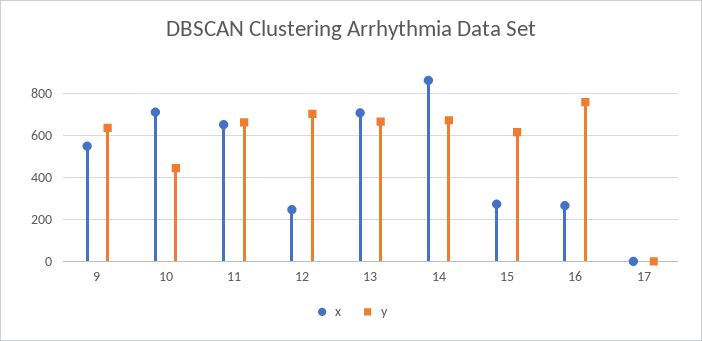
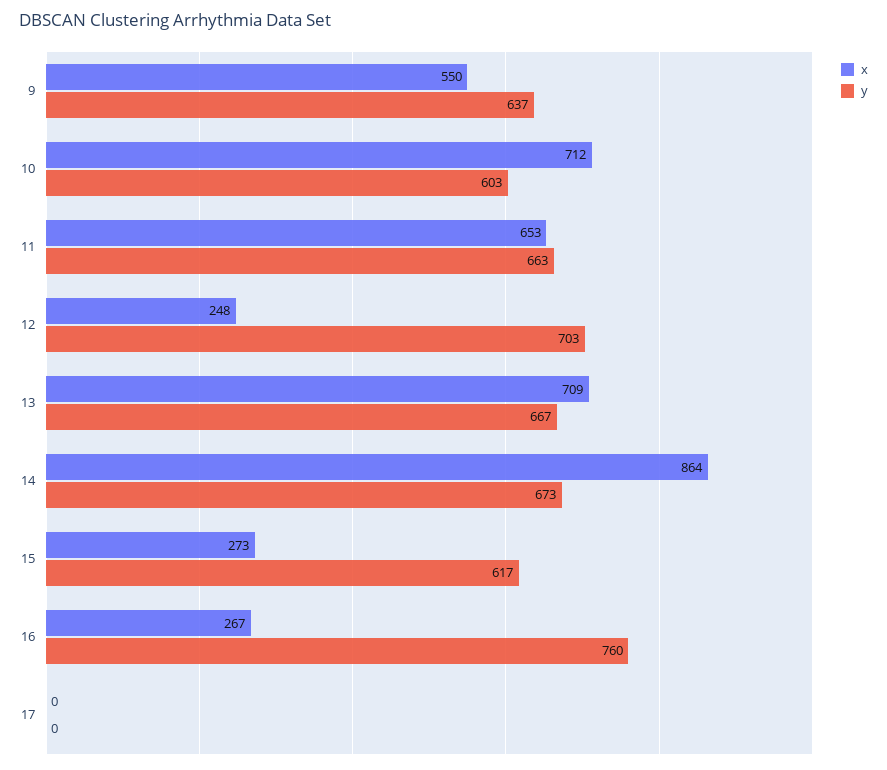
y, 10: 450 -> 603

